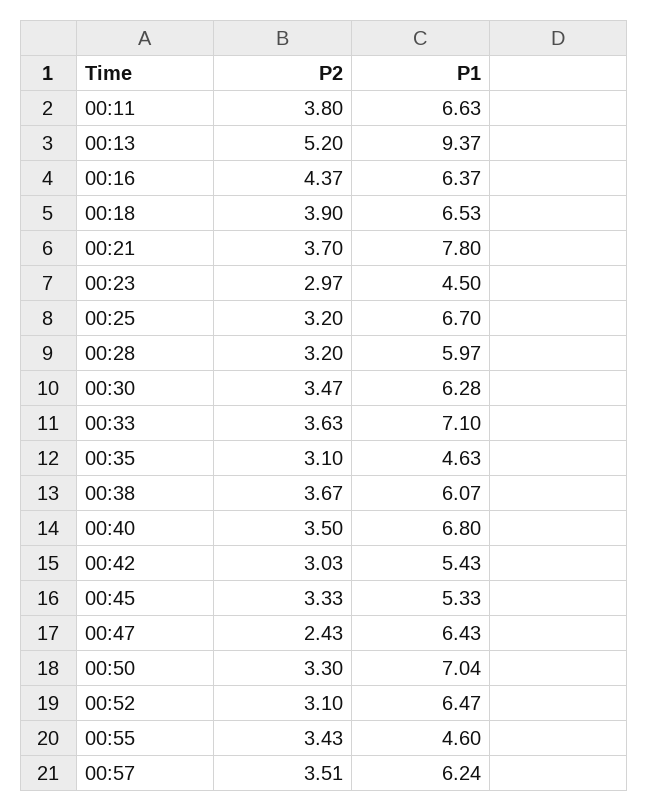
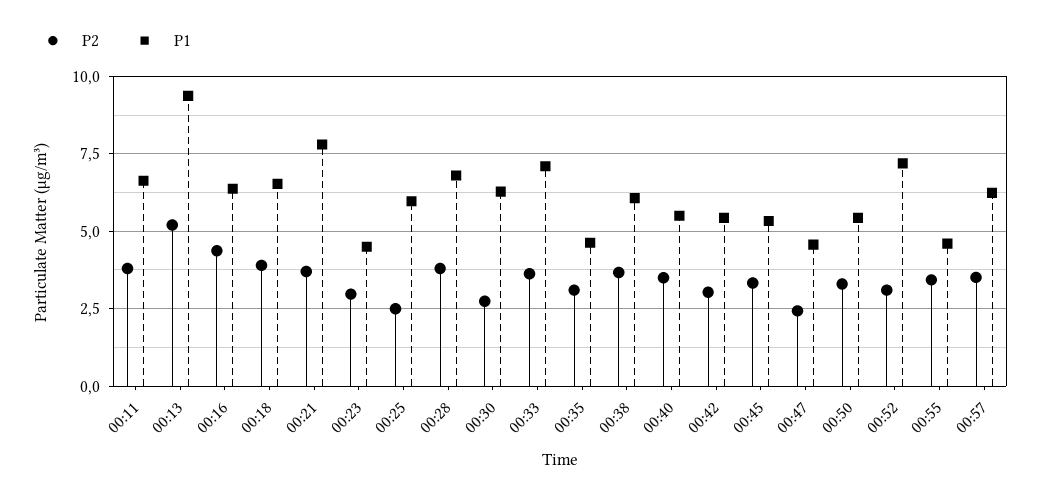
P2, 00:25: 3.2 -> 2.5
P1, 00:25: 6.7 -> 6
P2, 00:28: 3.2 -> 3.75
P1, 00:28: 5.97 -> 6.75
P2, 00:30: 3.47 -> 2.75
P1, 00:40: 6.8 -> 5.5
P1, 00:47: 6.43 -> 4.5
P1, 00:50: 7.04 -> 5.5
P1, 00:52: 6.47 -> 7.25

